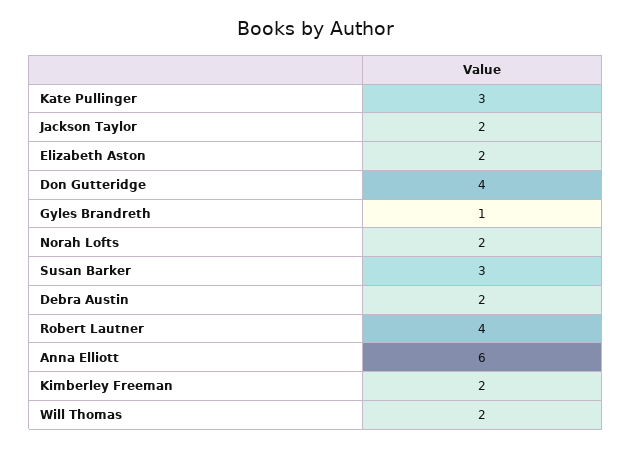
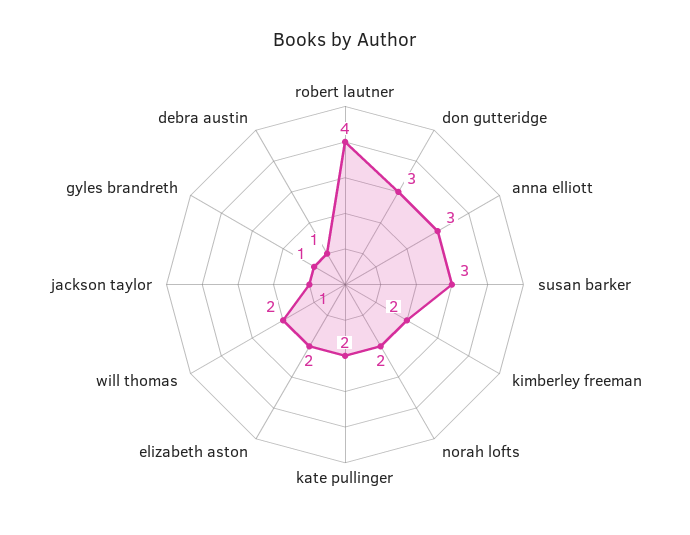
Kate Pullinger: 3 -> 2
Jackson Taylor: 2 -> 1
Don Gutteridge: 4 -> 3
Debra Austin: 2 -> 1
Anna Elliott: 6 -> 3

